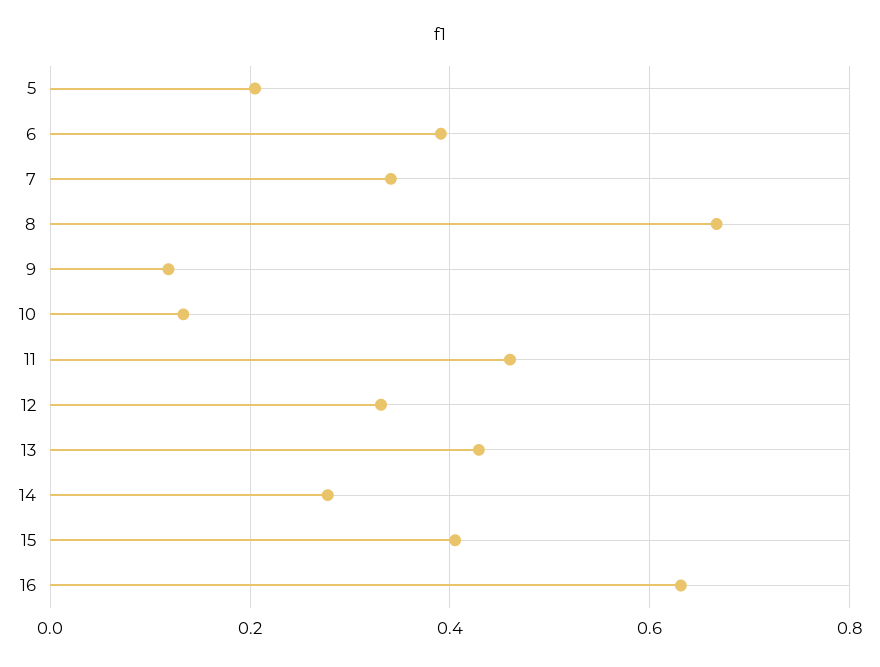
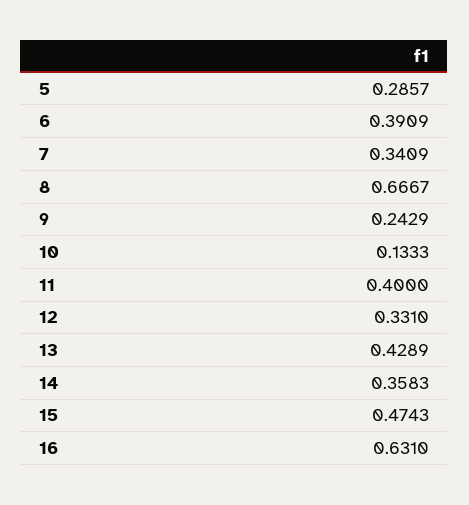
5: 0.2 -> 0.2857
9: 0.12 -> 0.2429
11: 0.46 -> 0.4
14: 0.28 -> 0.3583
15: 0.4 -> 0.4743

